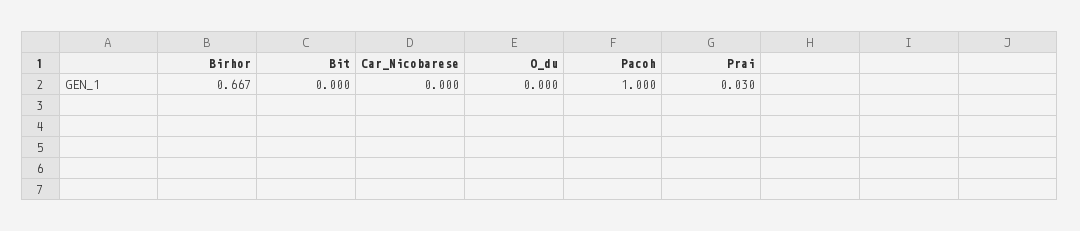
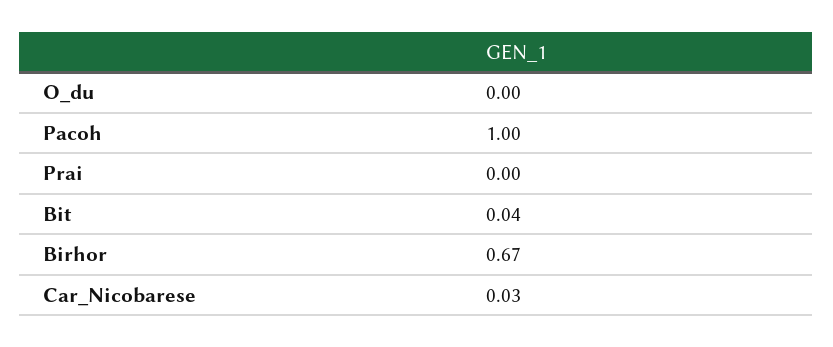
Bit: 0 -> 0.04
Car_Nicobarese: 0 -> 0.03
Prai: 0.03 -> 0

